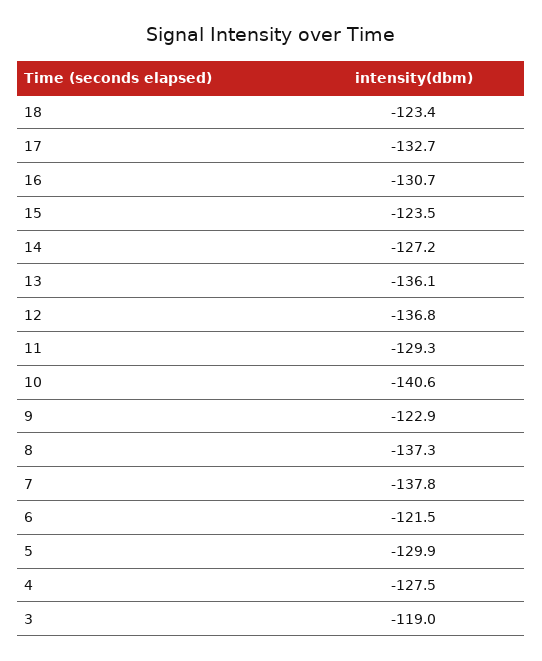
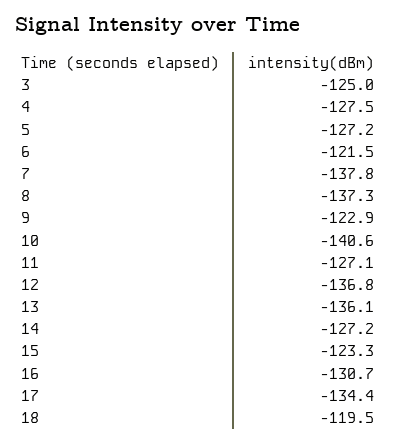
18: -123.4 -> -119.5
17: -132.7 -> -134.4
15: -123.5 -> -123.3
11: -129.3 -> -127.1
5: -129.9 -> -127.2
3: -119 -> -125

